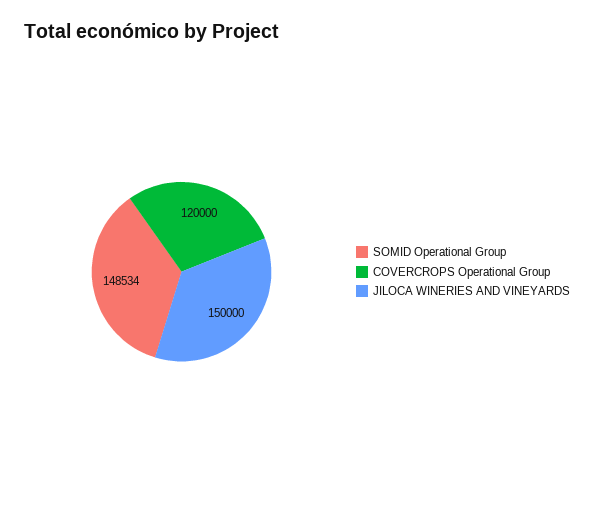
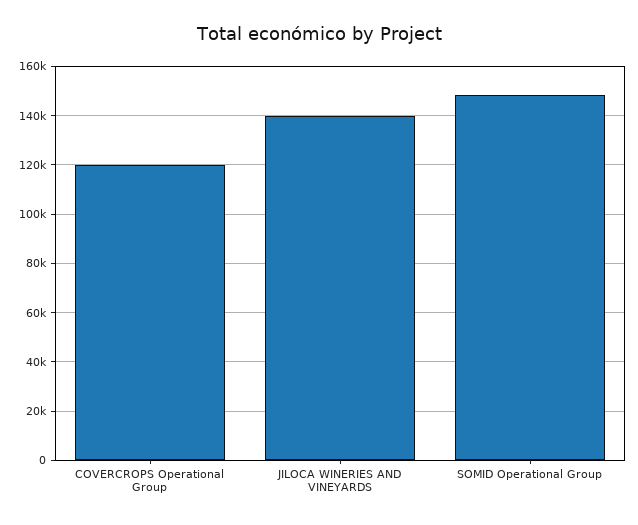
JILOCA WINERIES AND VINEYARDS: 150000 -> 140000

